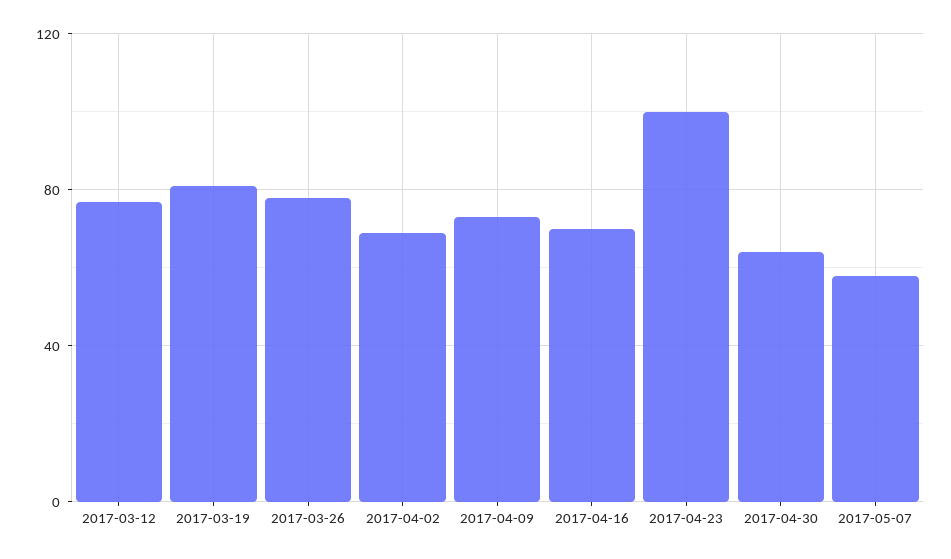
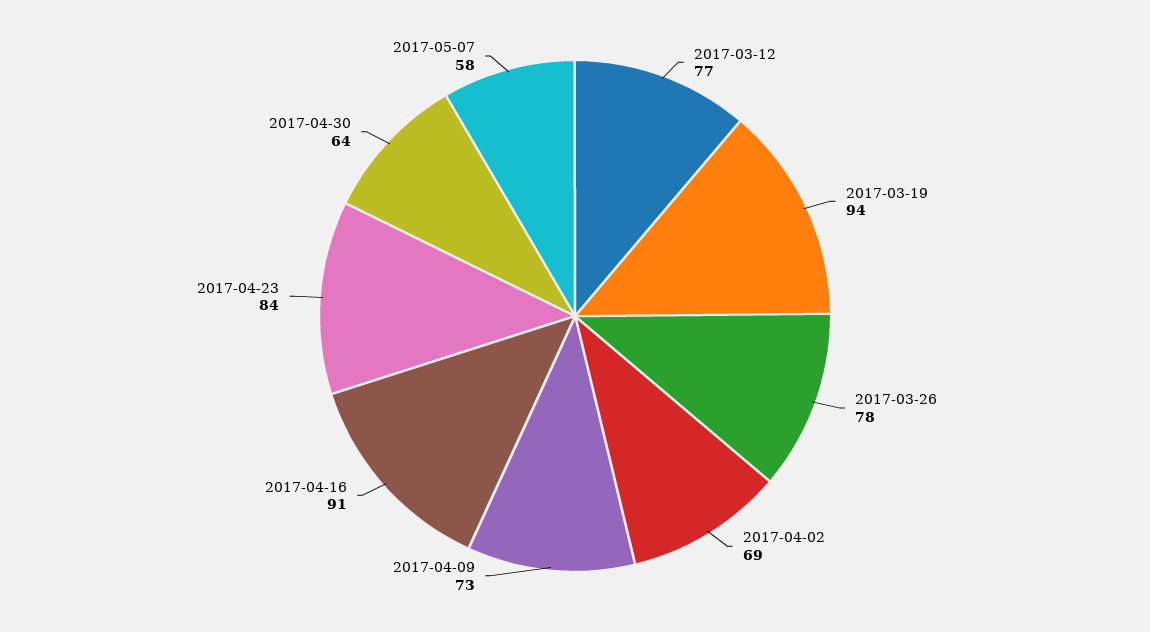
2017-03-19: 80 -> 94
2017-04-16: 70 -> 91
2017-04-23: 100 -> 84

